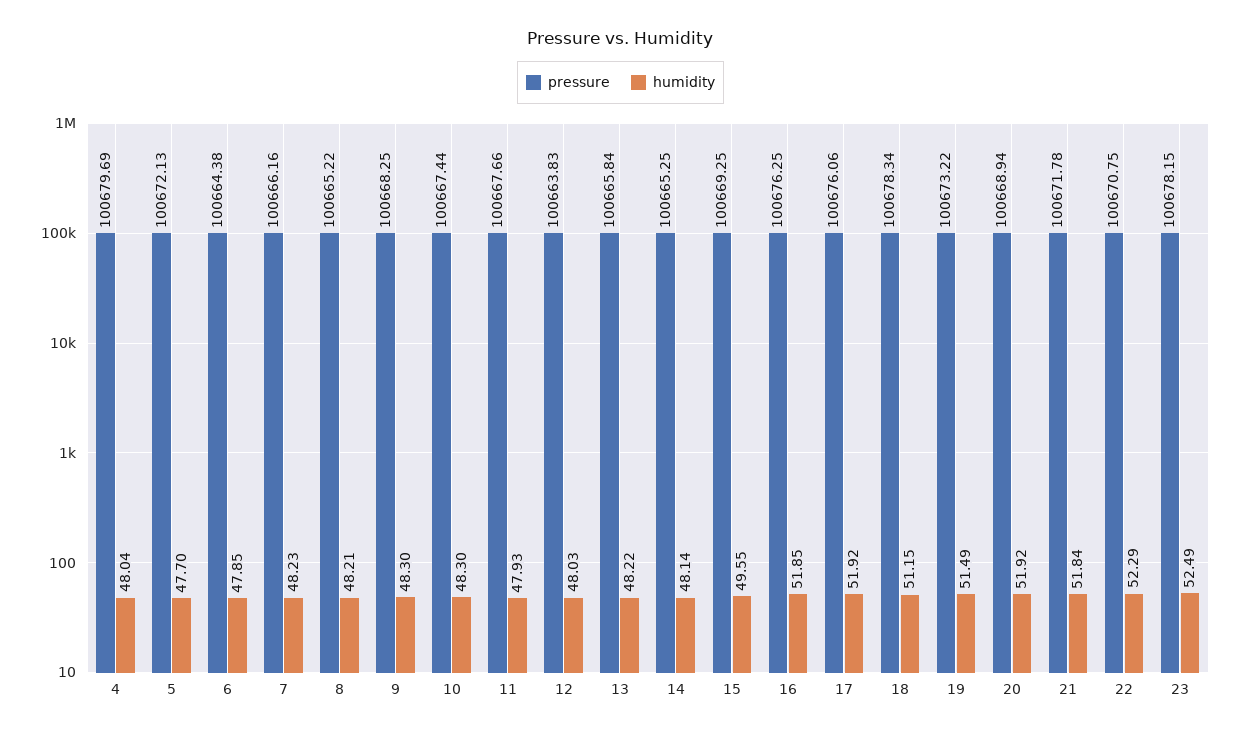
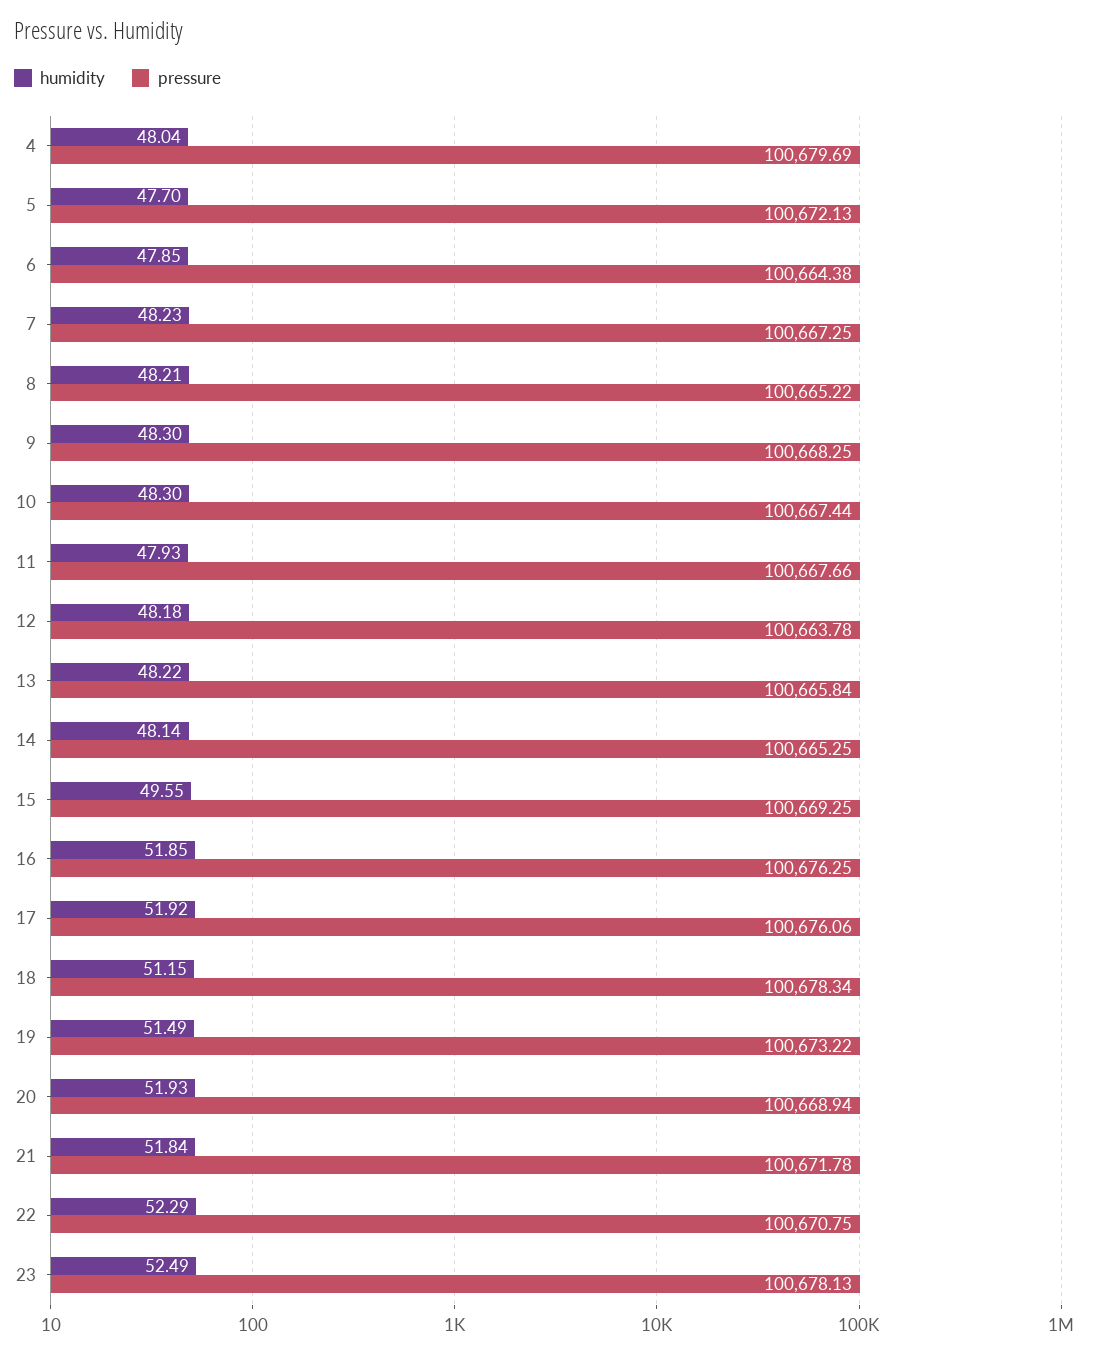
pressure, 7: 100666.16 -> 100667.25
pressure, 12: 100663.83 -> 100663.78
humidity, 12: 48.03 -> 48.18
humidity, 20: 51.92 -> 51.93
pressure, 23: 100678.15 -> 100678.13

